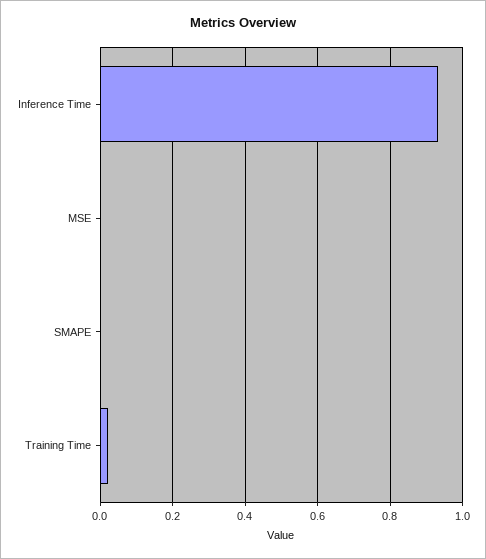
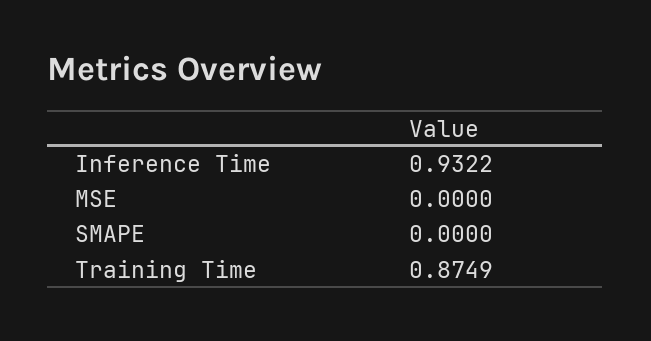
Training Time: 0.02 -> 0.8749

